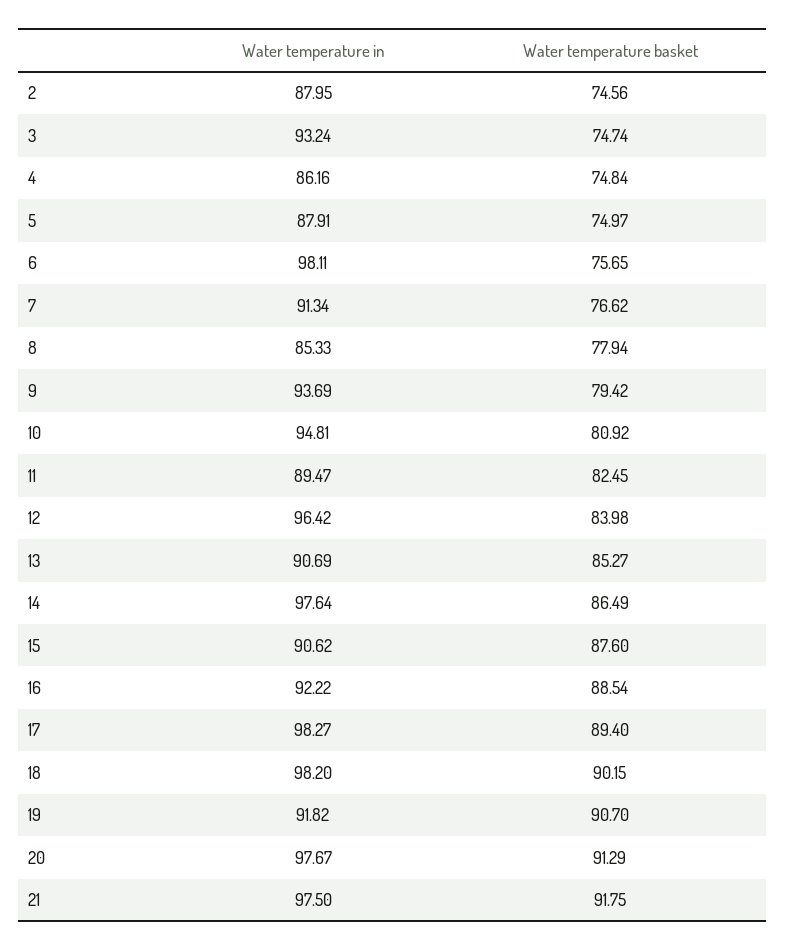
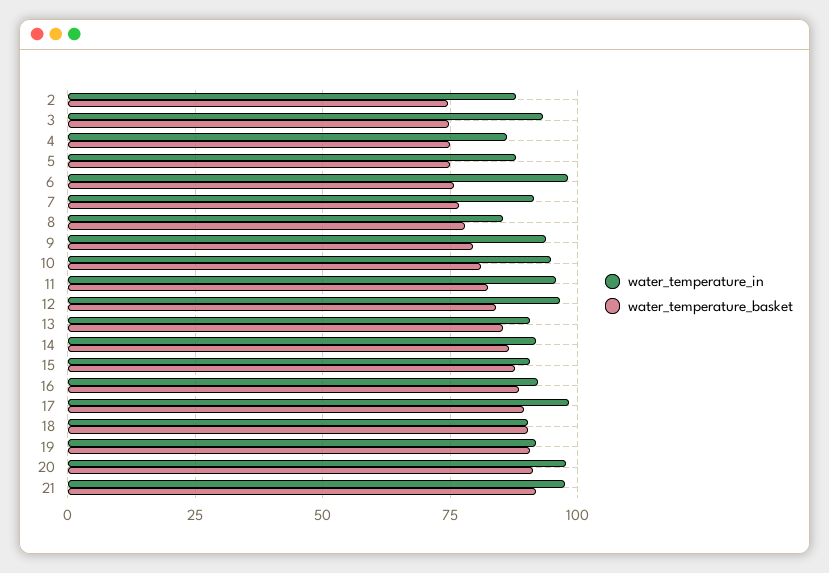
Water temperature in, 11: 89.47 -> 95
Water temperature in, 14: 97.64 -> 92.5
Water temperature in, 18: 98.2 -> 90

